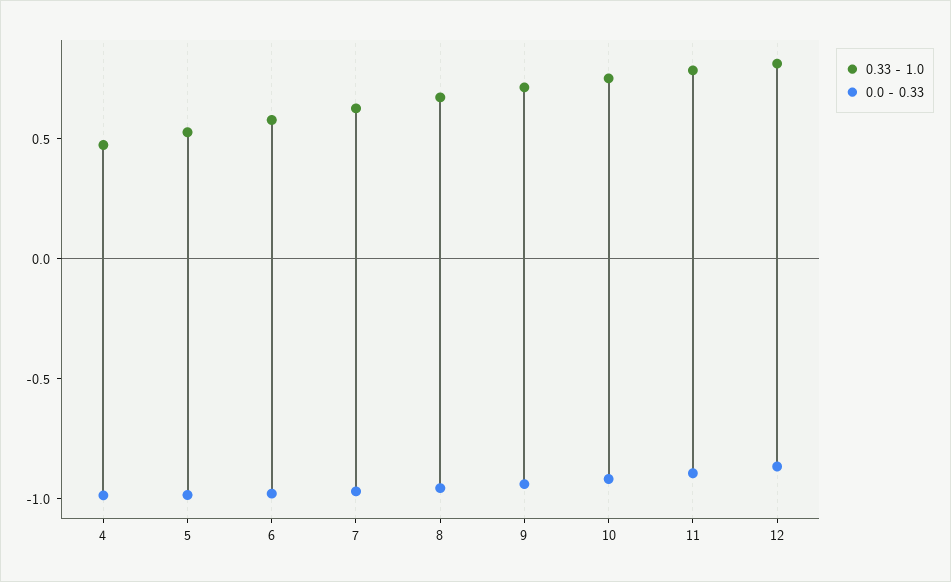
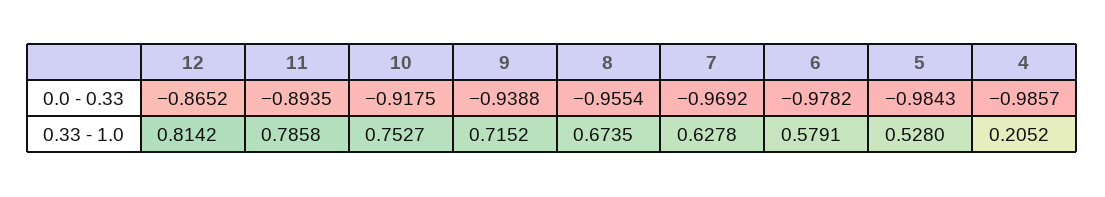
0.33 - 1.0, 4: 0.5 -> 0.2052

